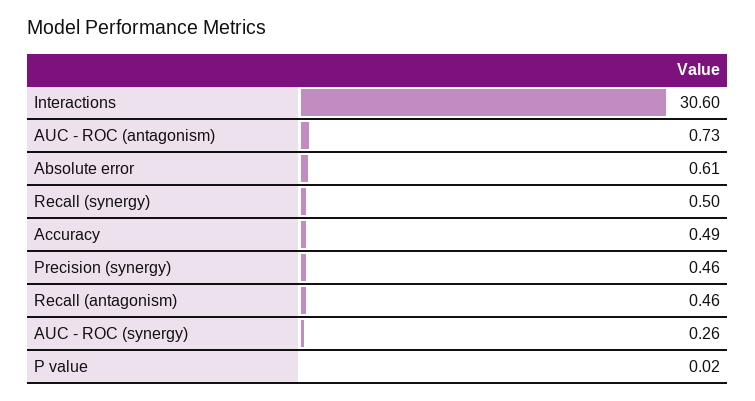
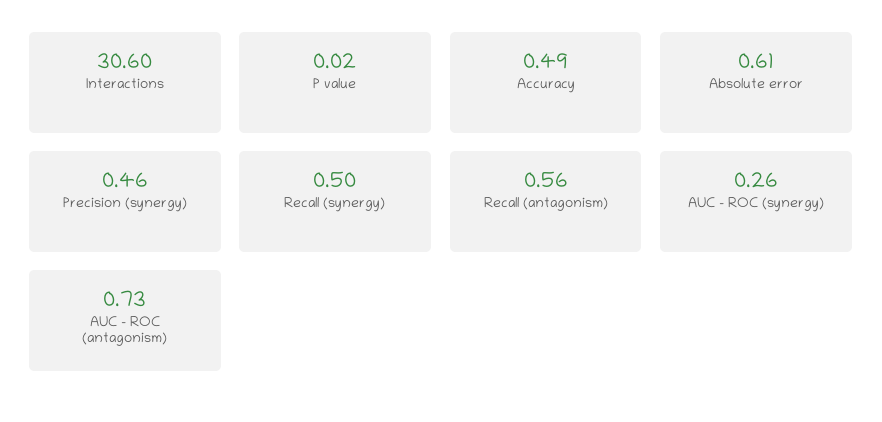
Recall (antagonism): 0.46 -> 0.56

